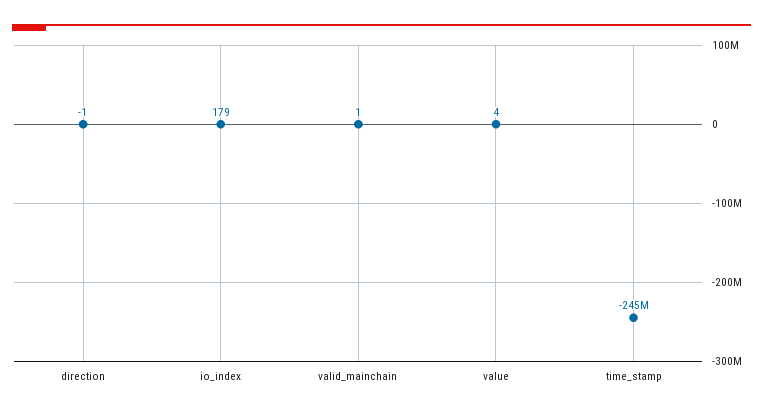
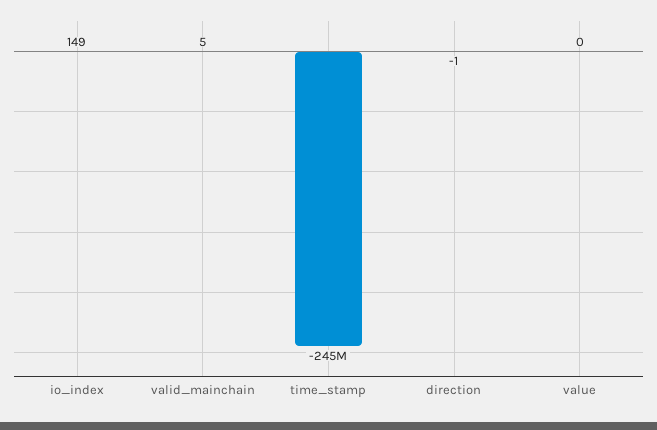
io_index: 179 -> 149
valid_mainchain: 1 -> 5
value: 4 -> 0

